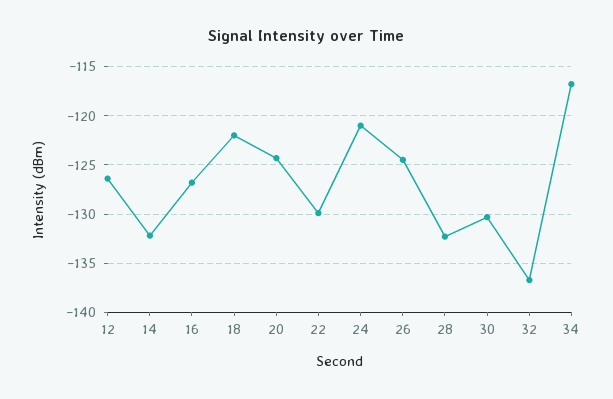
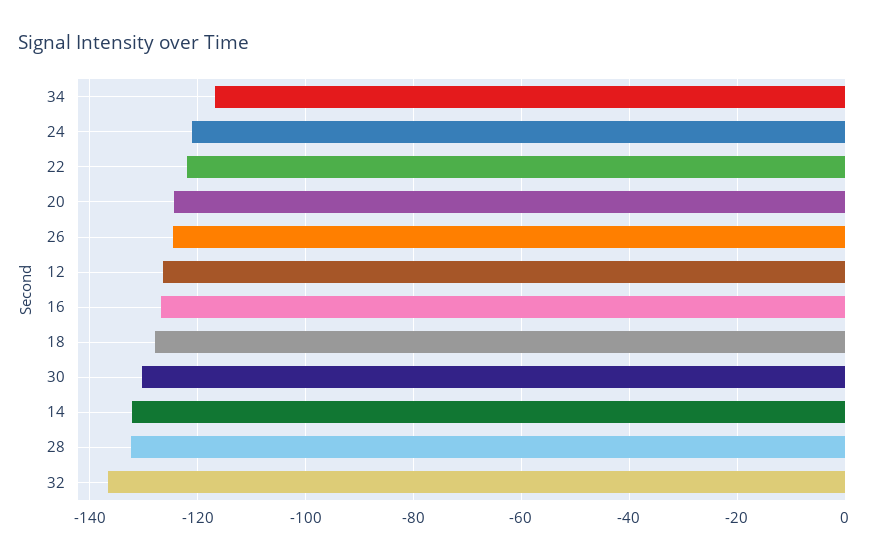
18: -122 -> -128
22: -130 -> -122

